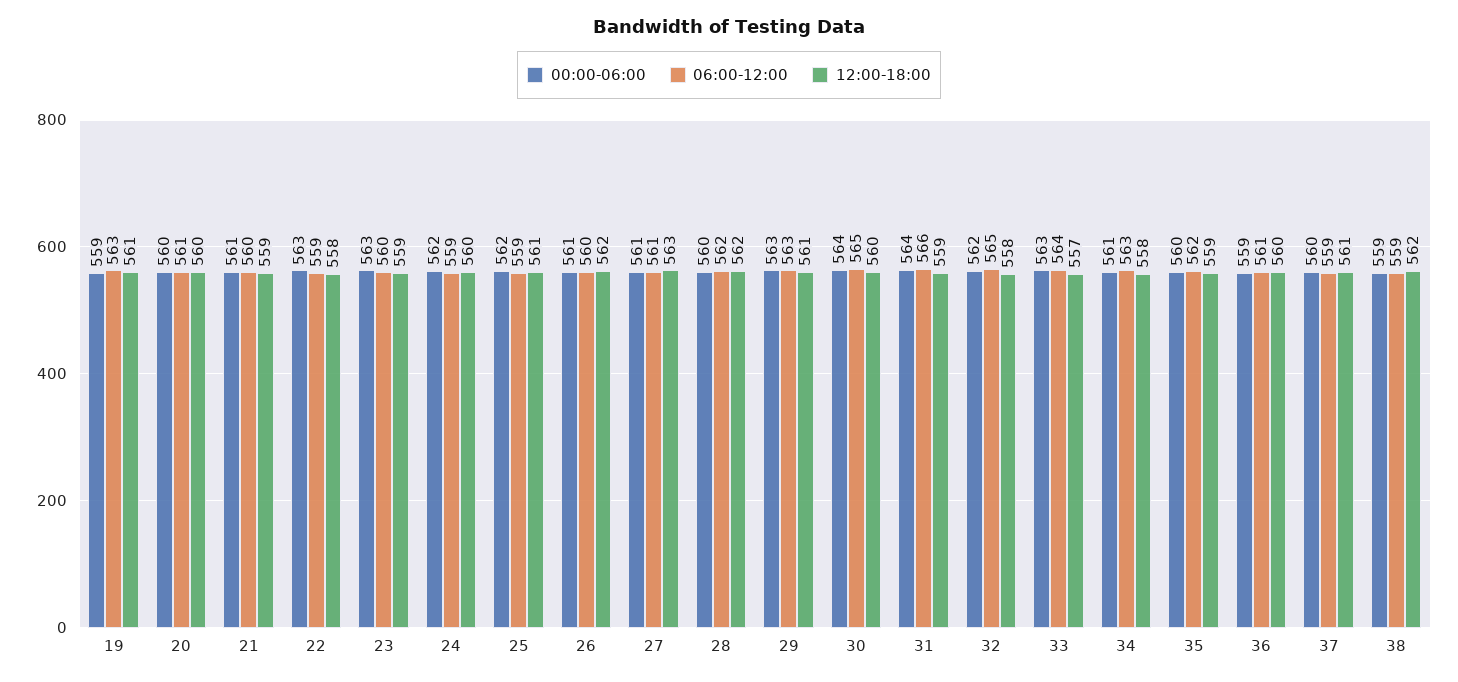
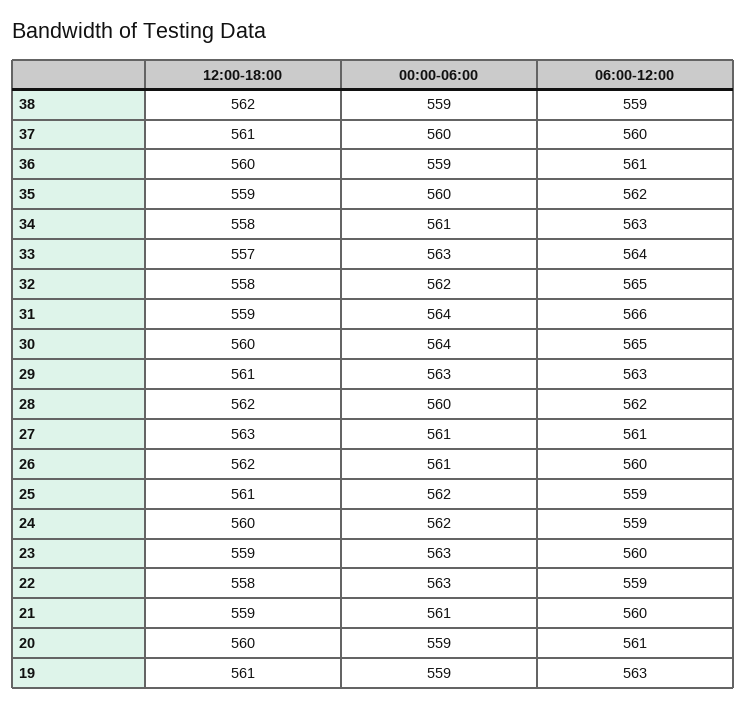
00:00-06:00, 20: 560 -> 559
06:00-12:00, 37: 559 -> 560

